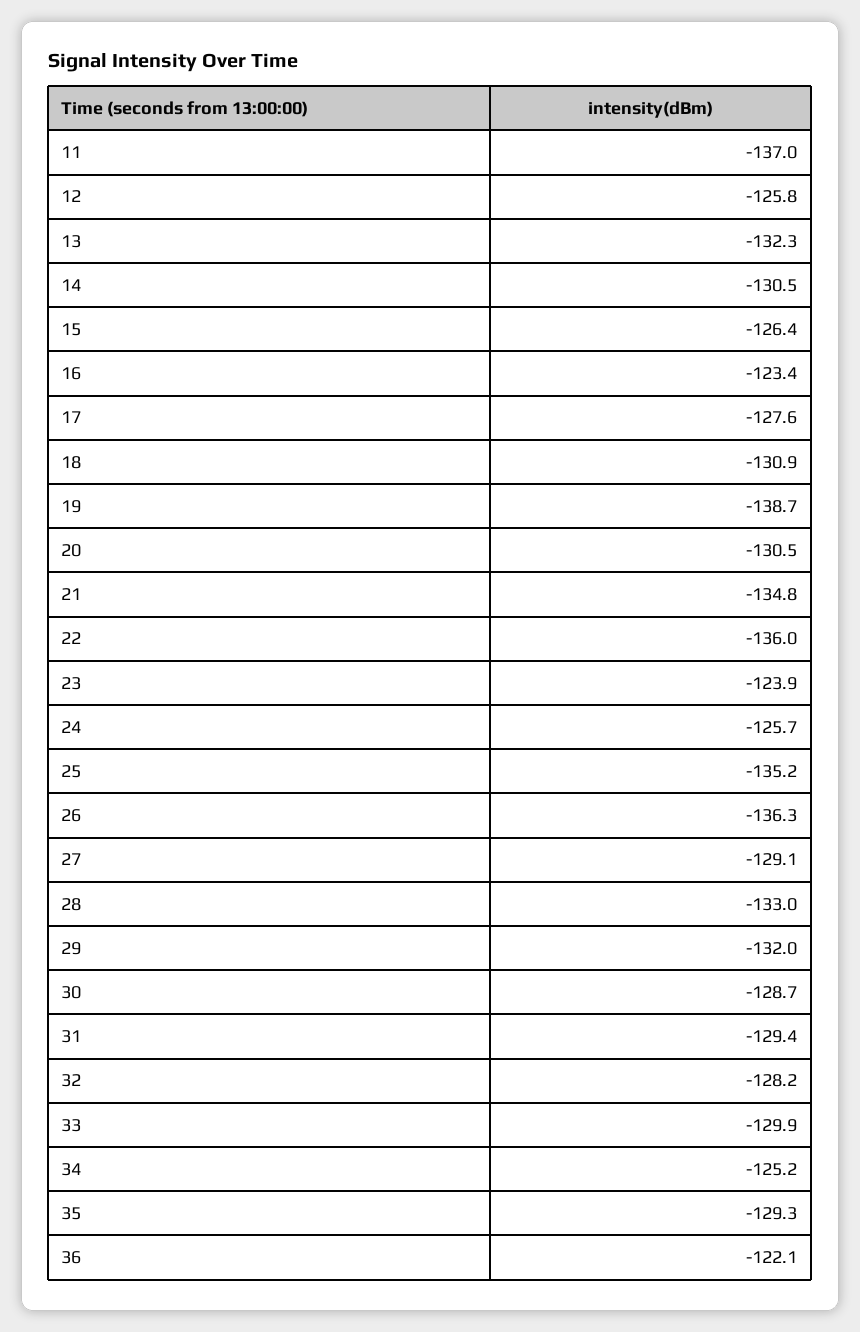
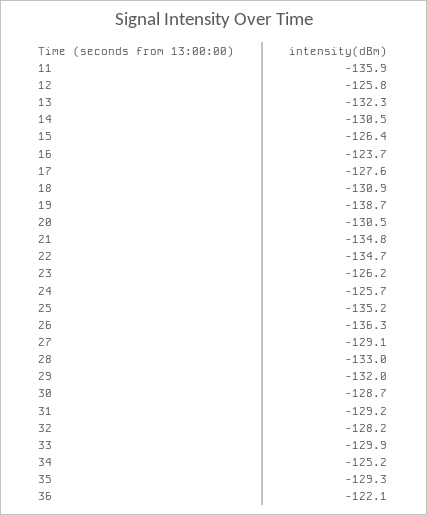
11: -137 -> -135.9
16: -123.4 -> -123.7
22: -136 -> -134.7
23: -123.9 -> -126.2
31: -129.4 -> -129.2

